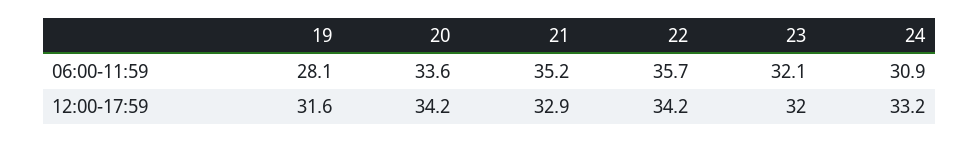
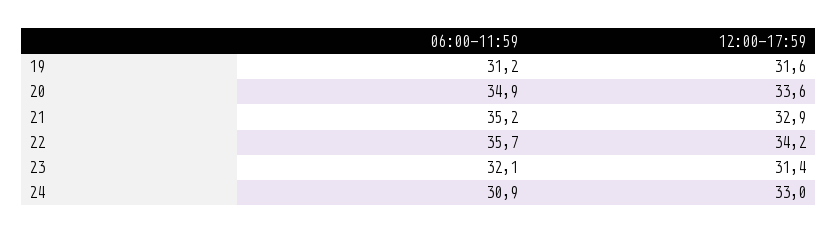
19, 06:00-11:59: 28.1 -> 31.2
20, 06:00-11:59: 33.6 -> 34.9
20, 12:00-17:59: 34.2 -> 33.6
23, 12:00-17:59: 32 -> 31.4
24, 12:00-17:59: 33.2 -> 33

